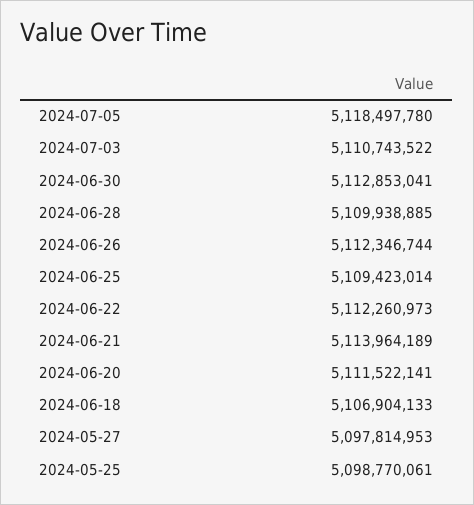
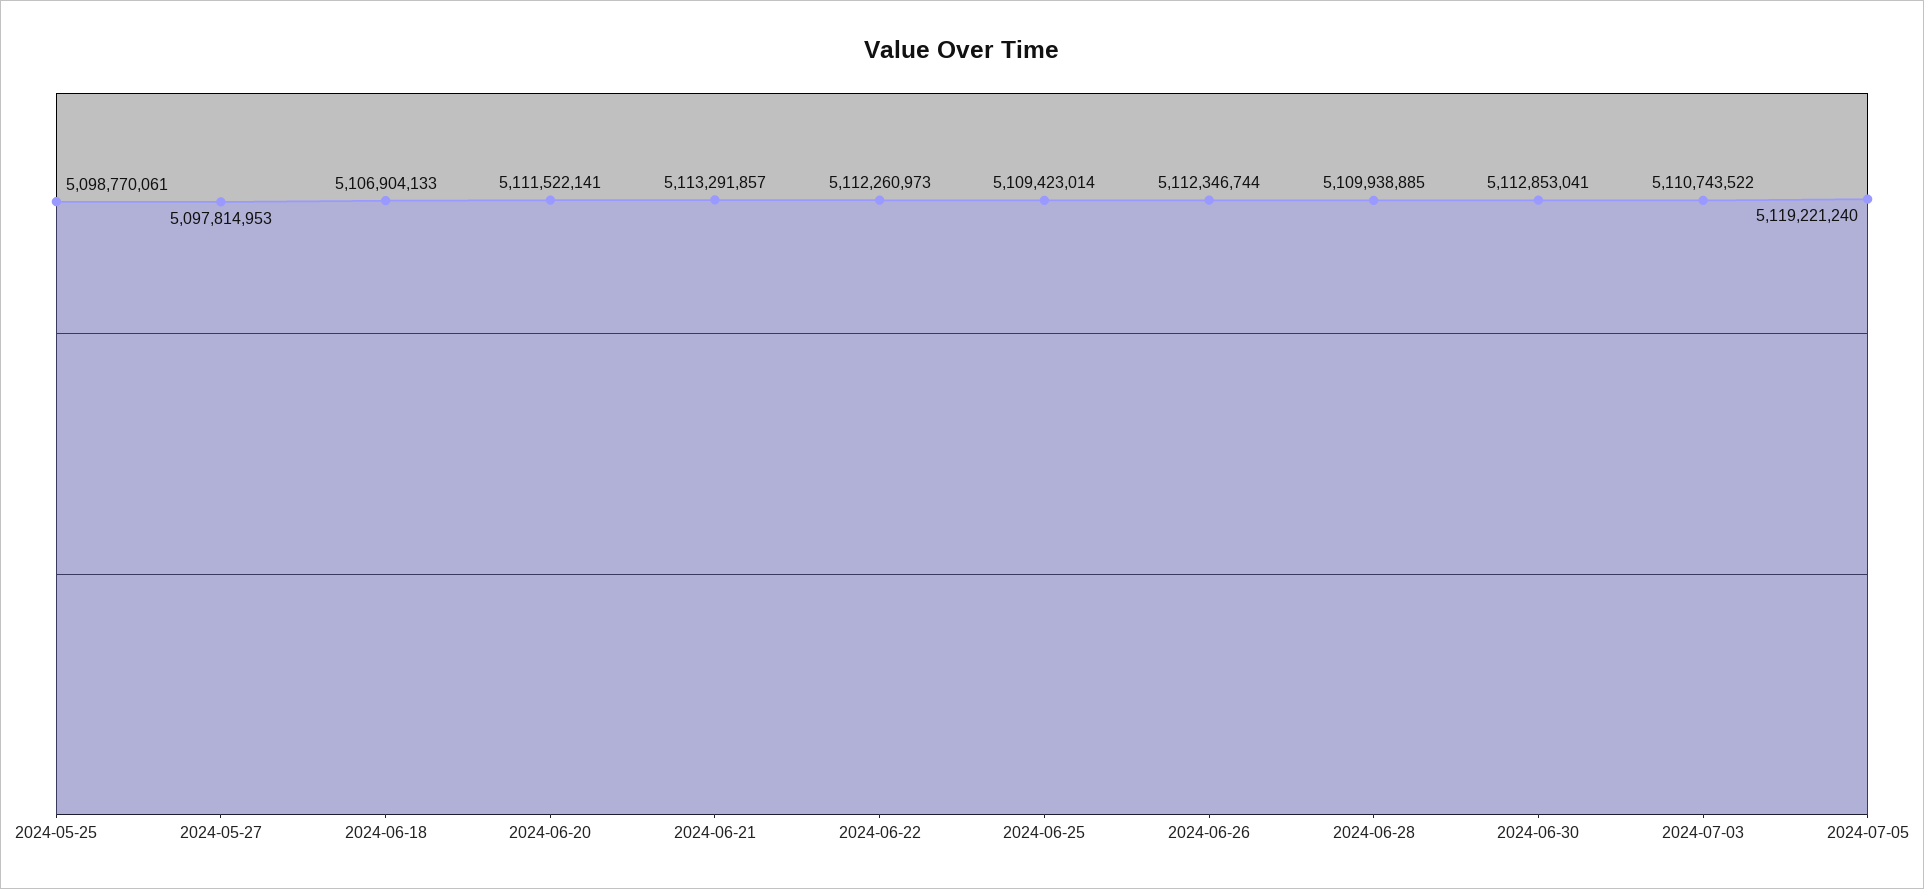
2024-07-05: 5118497780 -> 5119221240
2024-06-21: 5113964189 -> 5113291857

